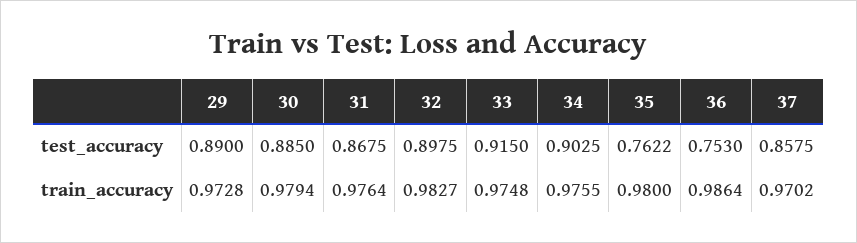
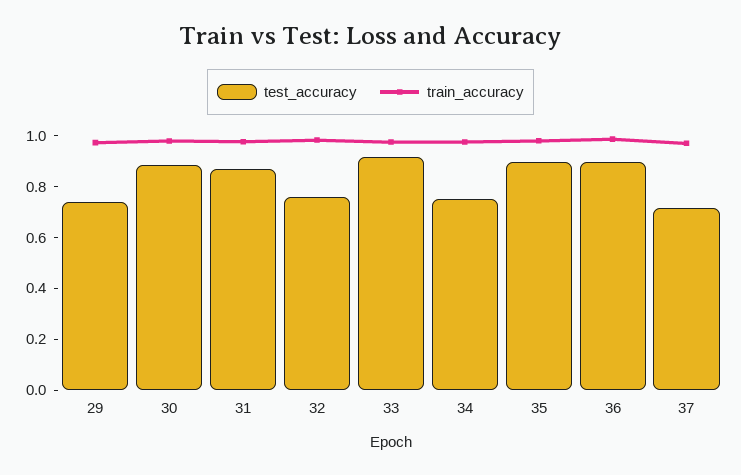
test_accuracy, 29: 0.89 -> 0.75
test_accuracy, 32: 0.8975 -> 0.75
test_accuracy, 34: 0.9025 -> 0.75
test_accuracy, 35: 0.7622 -> 0.9
test_accuracy, 36: 0.753 -> 0.9
test_accuracy, 37: 0.8575 -> 0.7

